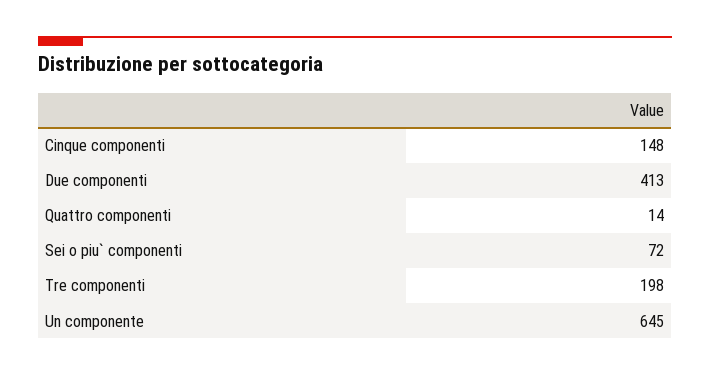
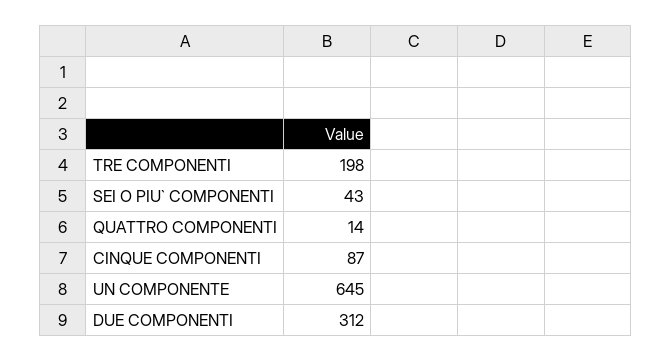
Cinque componenti: 148 -> 87
Due componenti: 413 -> 312
Sei o piu` componenti: 72 -> 43

